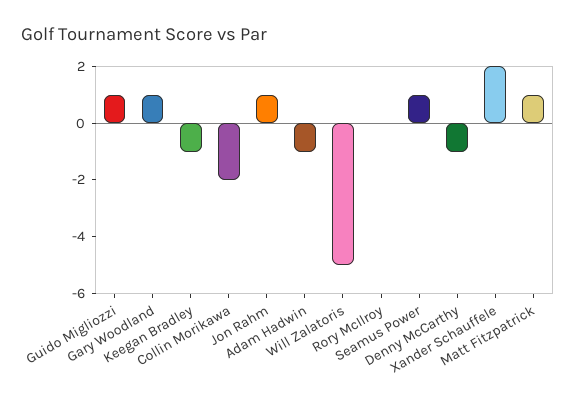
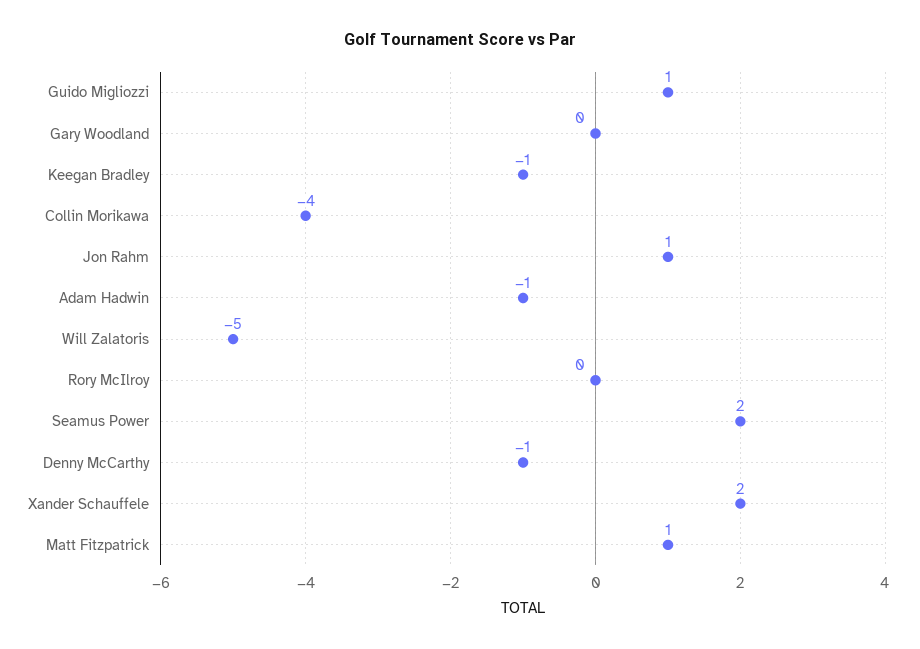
Gary Woodland: 1 -> 0
Collin Morikawa: -2 -> -4
Seamus Power: 1 -> 2

